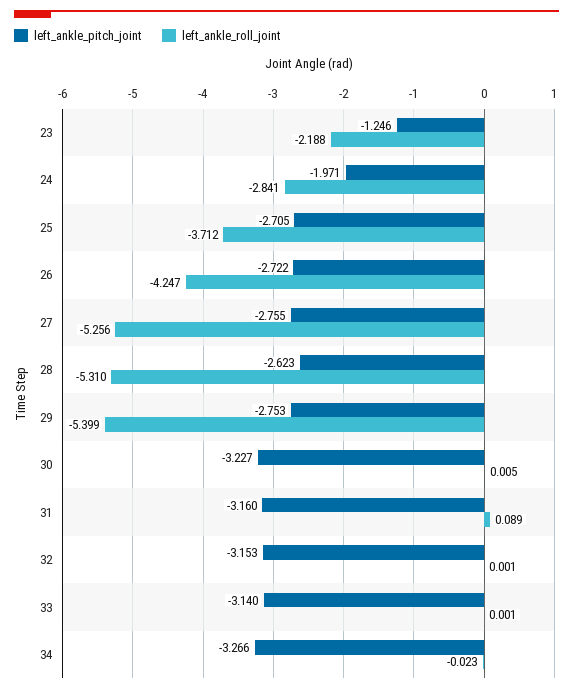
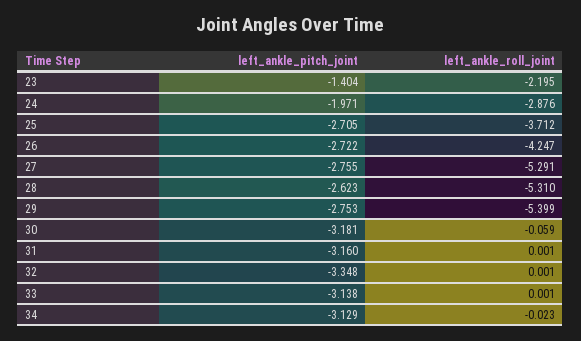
left_ankle_pitch_joint, 23: -1.246 -> -1.404
left_ankle_roll_joint, 23: -2.188 -> -2.195
left_ankle_roll_joint, 24: -2.841 -> -2.876
left_ankle_roll_joint, 27: -5.256 -> -5.291
left_ankle_pitch_joint, 30: -3.227 -> -3.181
left_ankle_roll_joint, 30: 0.005 -> -0.059
left_ankle_roll_joint, 31: 0.089 -> 0.001
left_ankle_pitch_joint, 32: -3.153 -> -3.348
left_ankle_pitch_joint, 33: -3.14 -> -3.138
left_ankle_pitch_joint, 34: -3.266 -> -3.129

